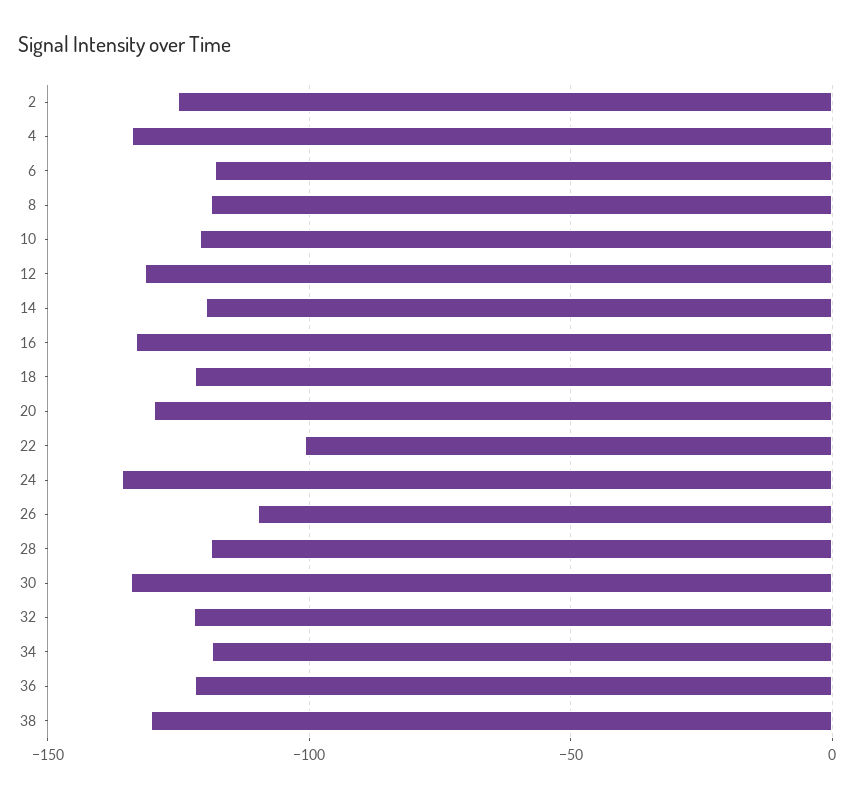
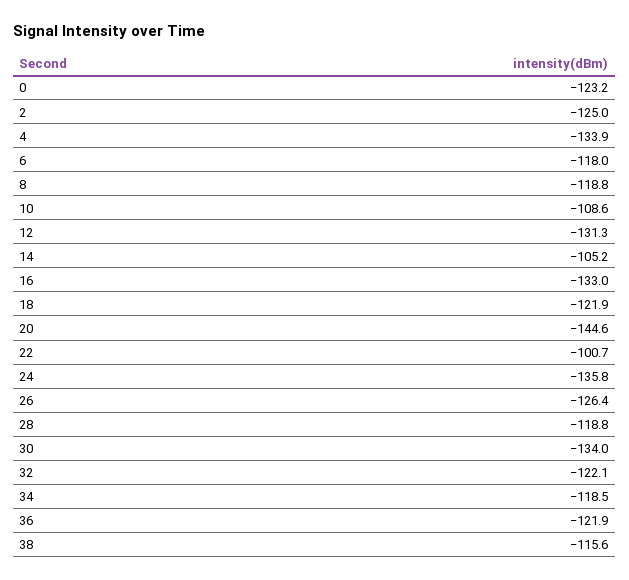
10: -120 -> -108.6
14: -120 -> -105.2
20: -130 -> -144.6
26: -110 -> -126.4
38: -130 -> -115.6
0: none -> -123.2

